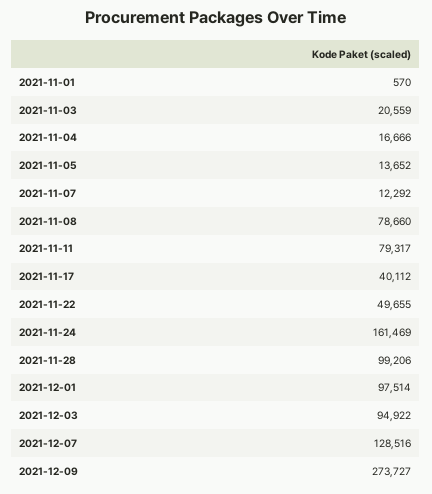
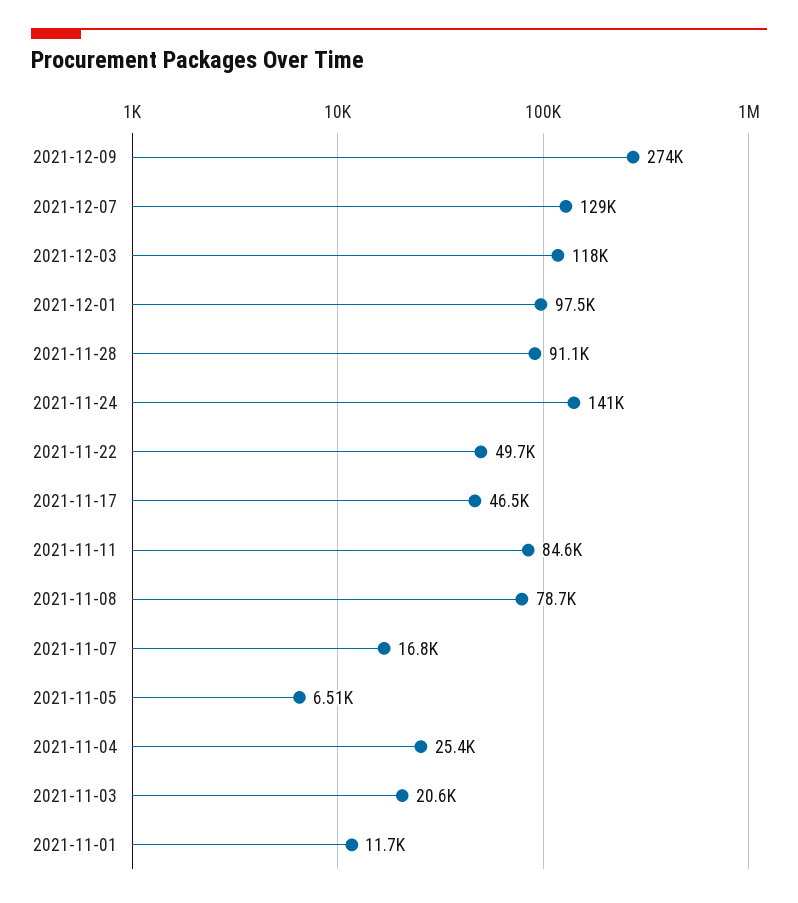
2021-11-01: 570 -> 11700
2021-11-04: 16666 -> 25400
2021-11-05: 13652 -> 6510
2021-11-07: 12292 -> 16800
2021-11-11: 79317 -> 84600
2021-11-17: 40112 -> 46500
2021-11-24: 161469 -> 141000
2021-11-28: 99206 -> 91100
2021-12-03: 94922 -> 118000

